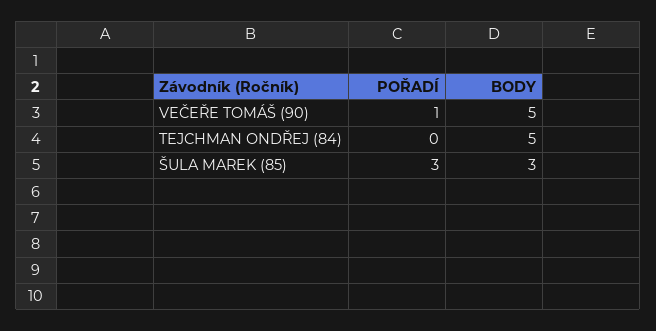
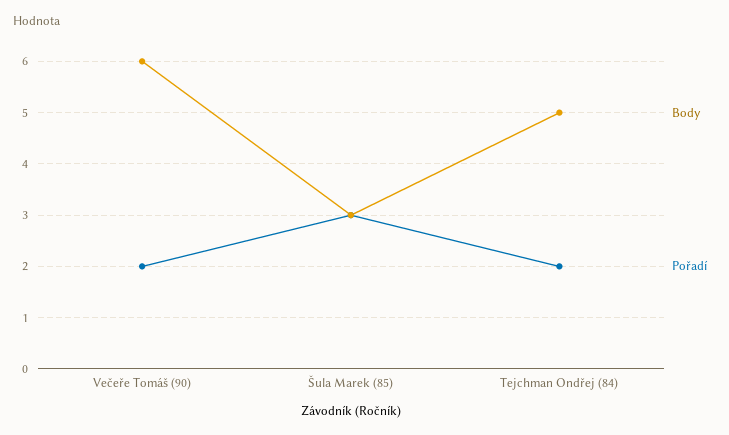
POŘADÍ, VEČEŘE TOMÁŠ (90): 1 -> 2
BODY, VEČEŘE TOMÁŠ (90): 5 -> 6
POŘADÍ, TEJCHMAN ONDŘEJ (84): 0 -> 2

